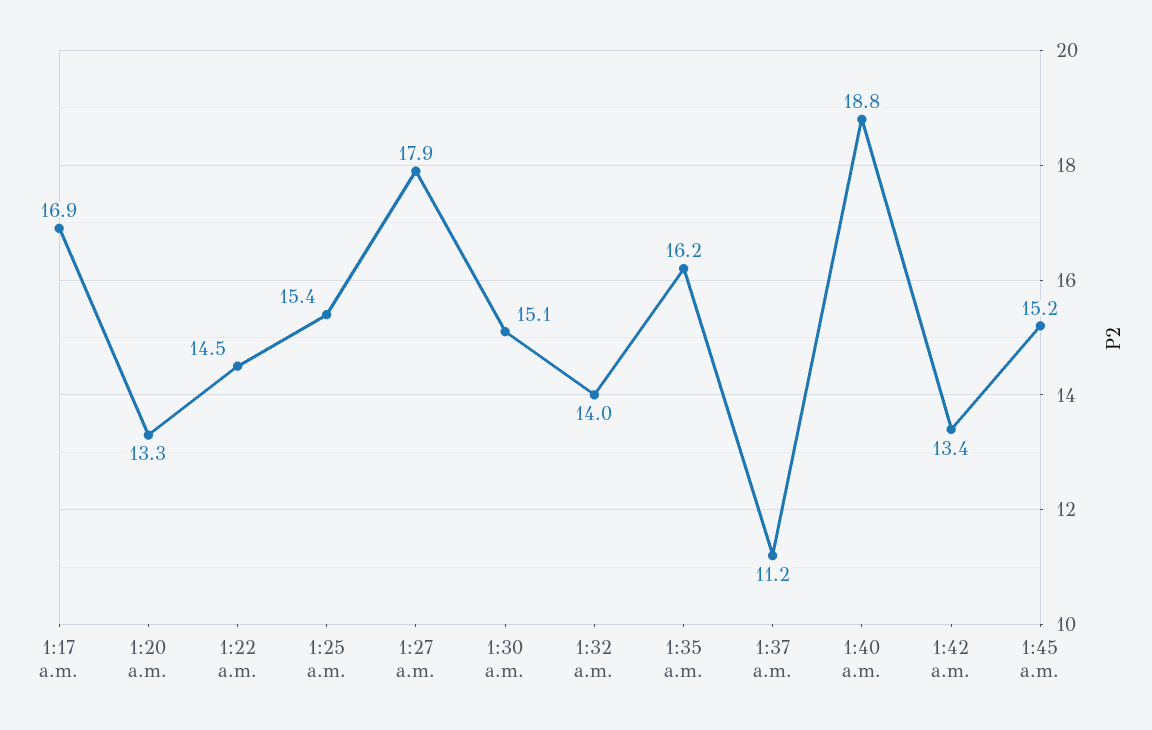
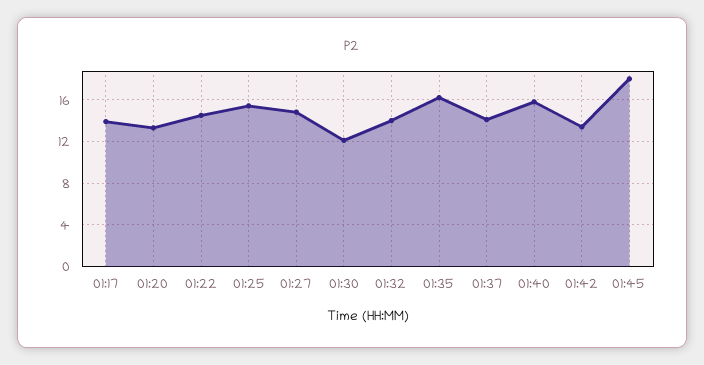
1:17 a.m.: 16.9 -> 14
1:27 a.m.: 17.9 -> 15
1:30 a.m.: 15.1 -> 12
1:37 a.m.: 11.2 -> 14
1:40 a.m.: 18.8 -> 16
1:45 a.m.: 15.2 -> 18

